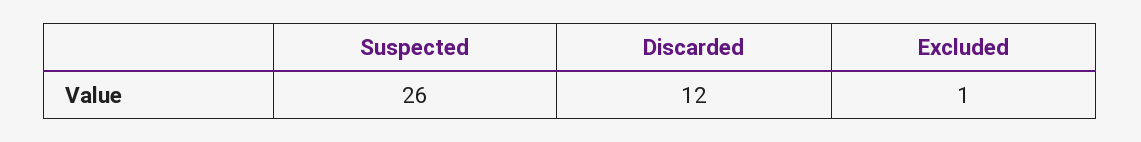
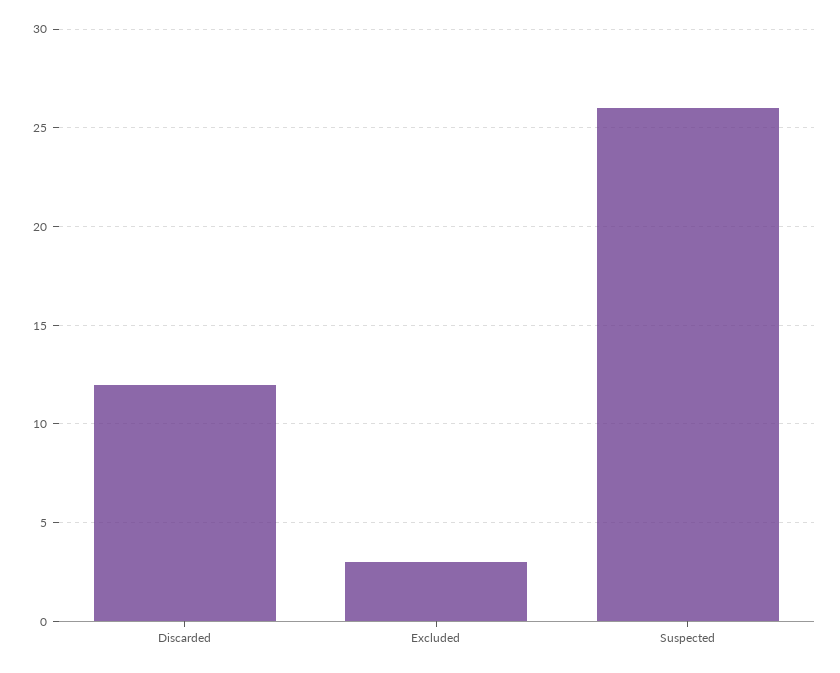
Excluded: 1 -> 3

